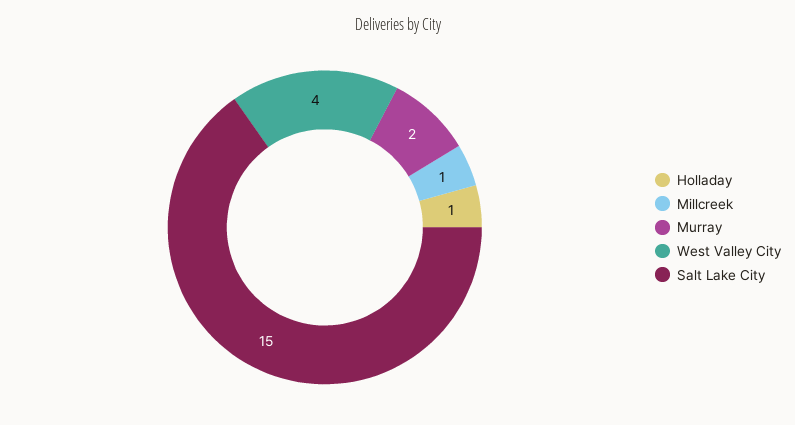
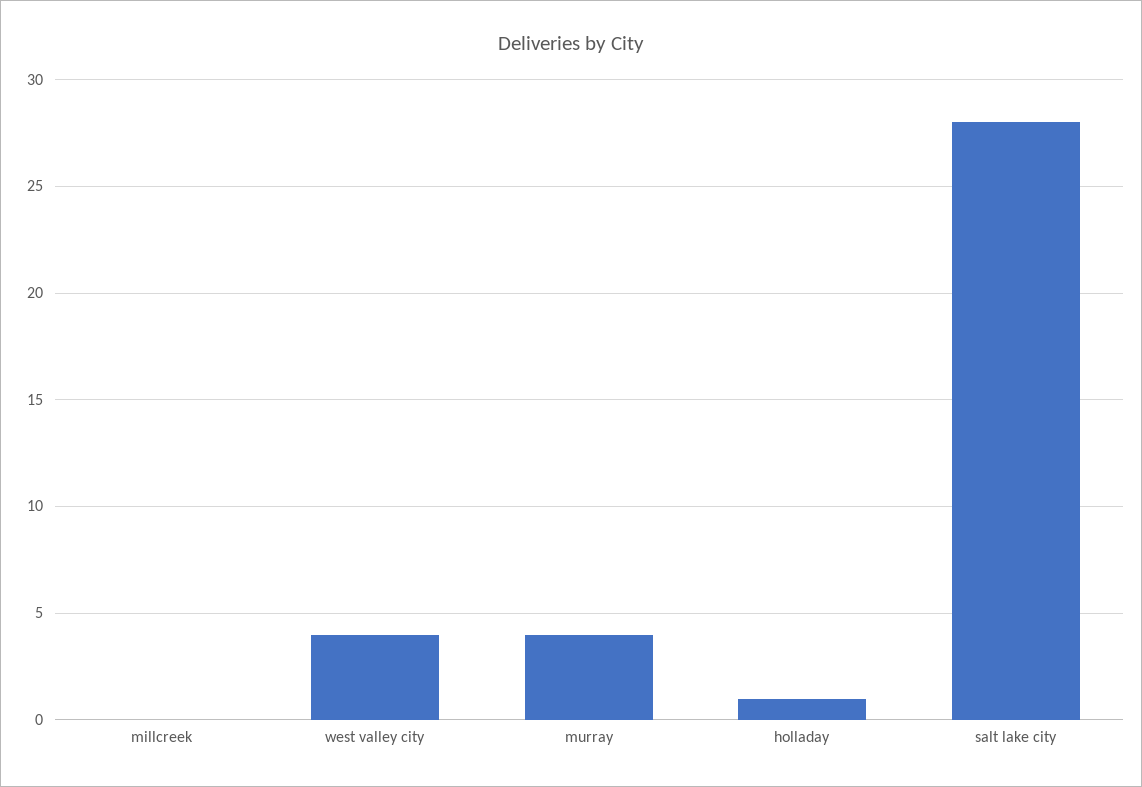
Millcreek: 1 -> 0
Murray: 2 -> 4
Salt Lake City: 15 -> 28

